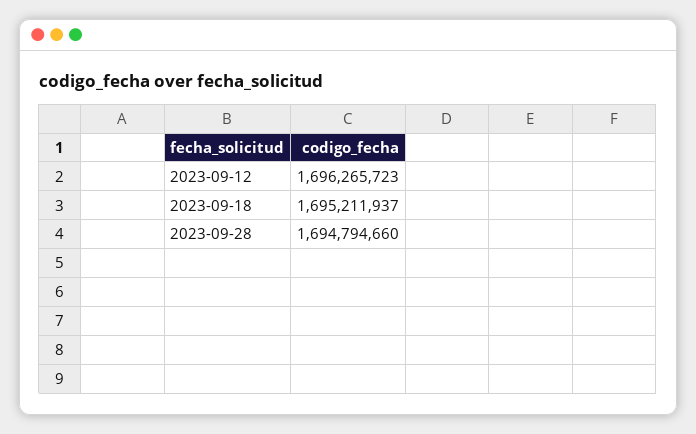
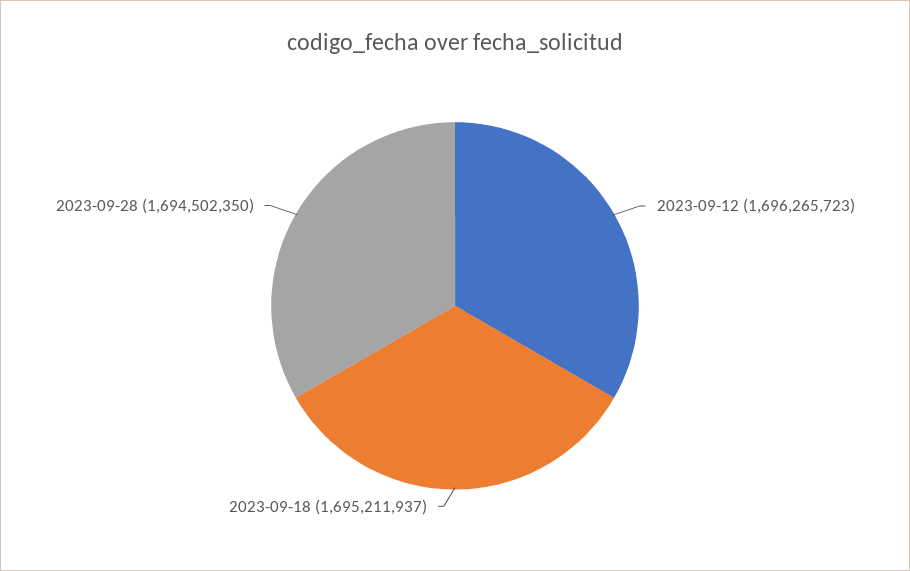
2023-09-28: 1694794660 -> 1694502350

